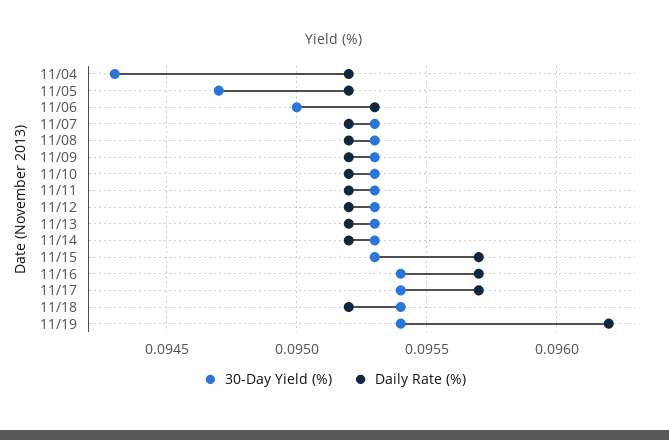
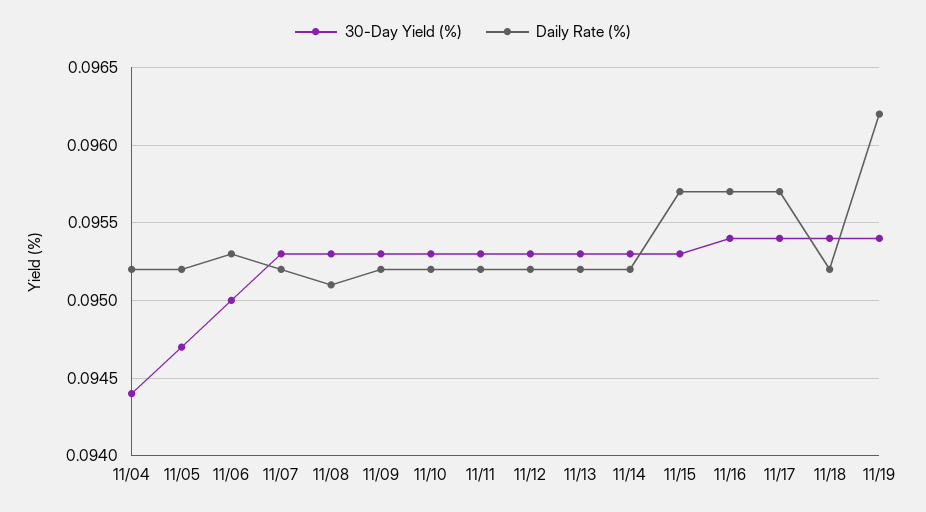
30-Day Yield (%), 11/04: 0.0943 -> 0.0944
Daily Rate (%), 11/08: 0.0952 -> 0.0951

